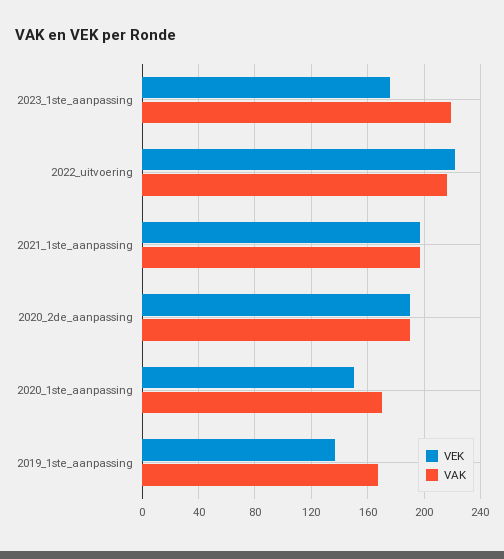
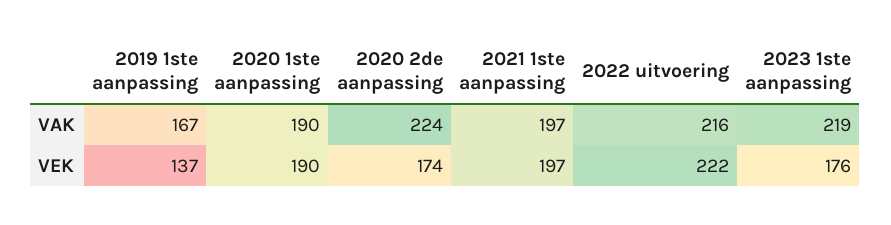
VEK, 2020_2de_aanpassing: 190 -> 174
VAK, 2020_2de_aanpassing: 190 -> 224
VEK, 2020_1ste_aanpassing: 150 -> 190
VAK, 2020_1ste_aanpassing: 170 -> 190

